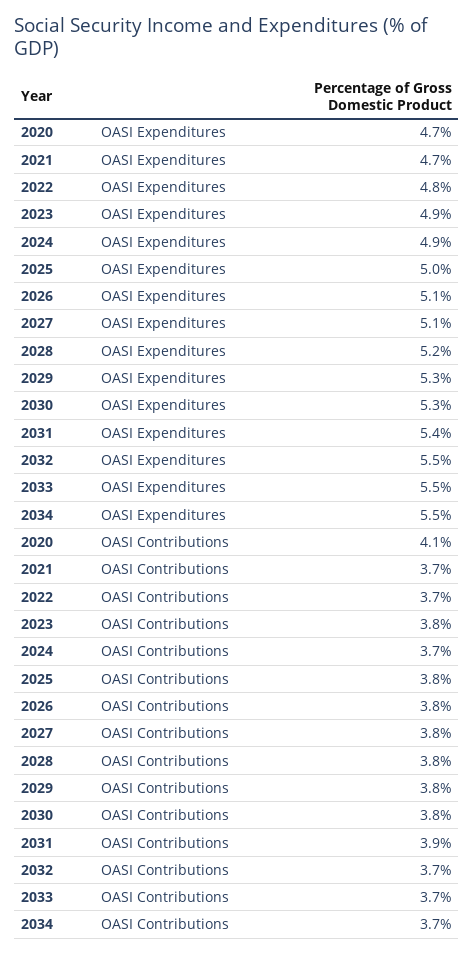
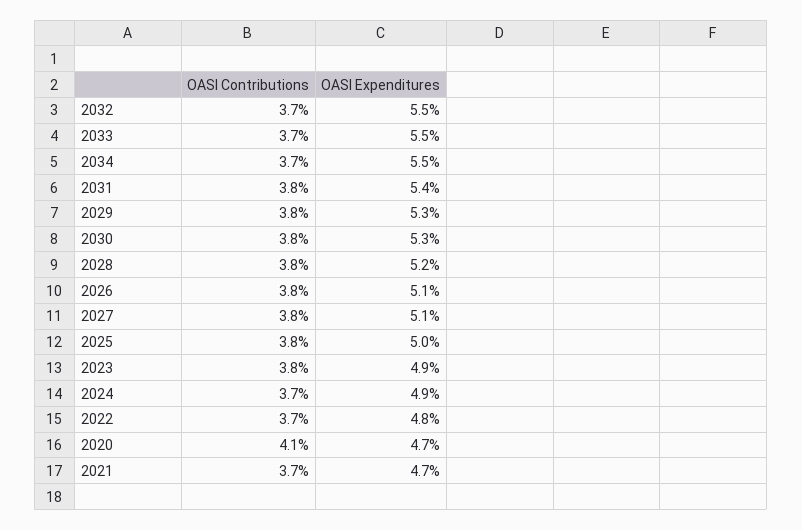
2031, OASI Contributions: 3.9 -> 3.8

